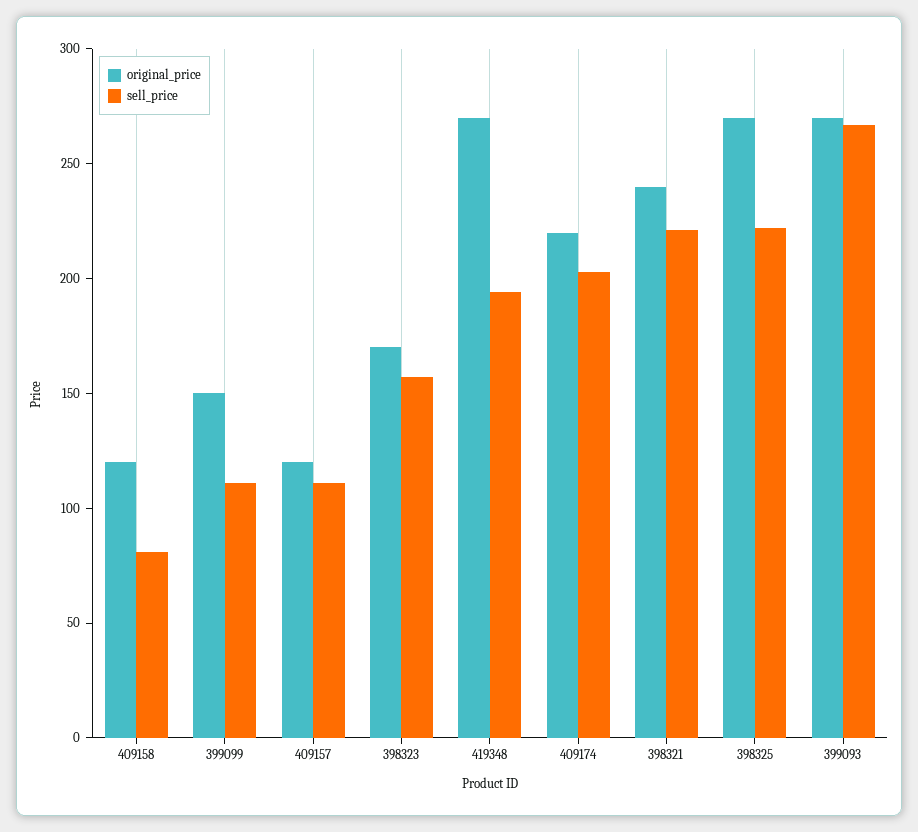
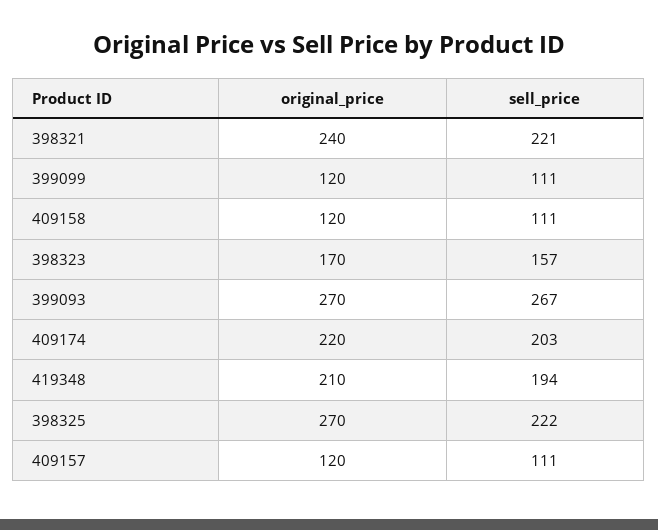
sell_price, 409158: 80 -> 111
original_price, 399099: 150 -> 120
original_price, 419348: 270 -> 210

